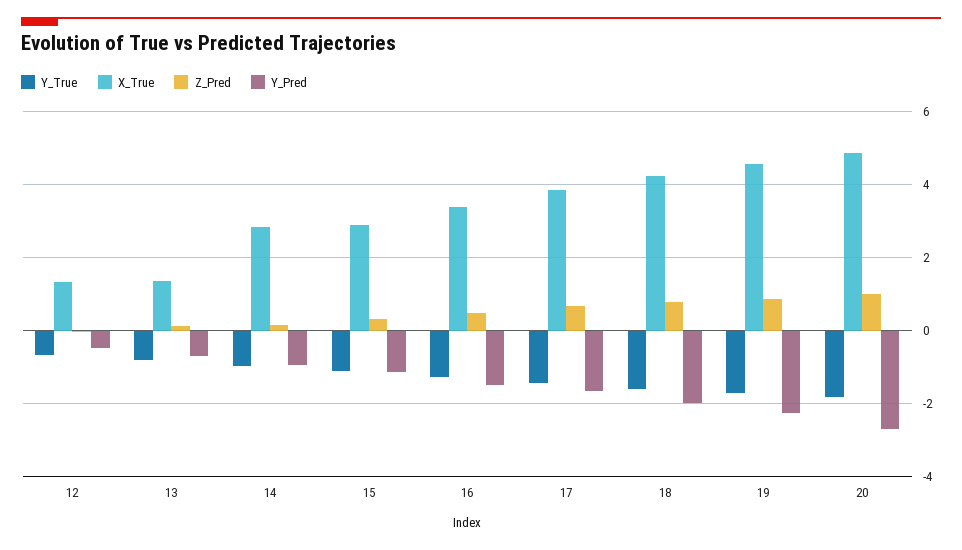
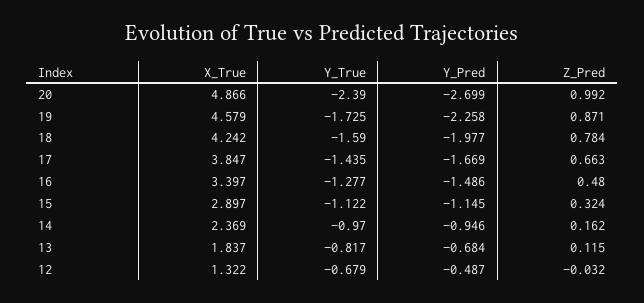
X_True, 13: 1.4 -> 1.837
X_True, 14: 2.8 -> 2.369
Y_True, 20: -1.8 -> -2.39

